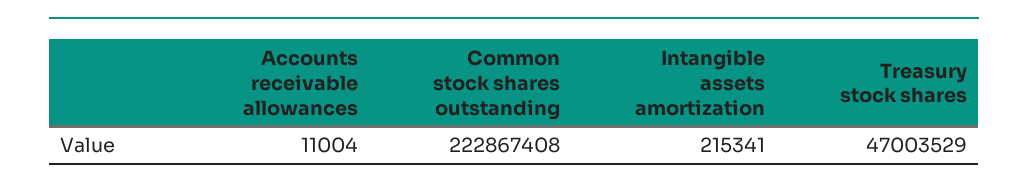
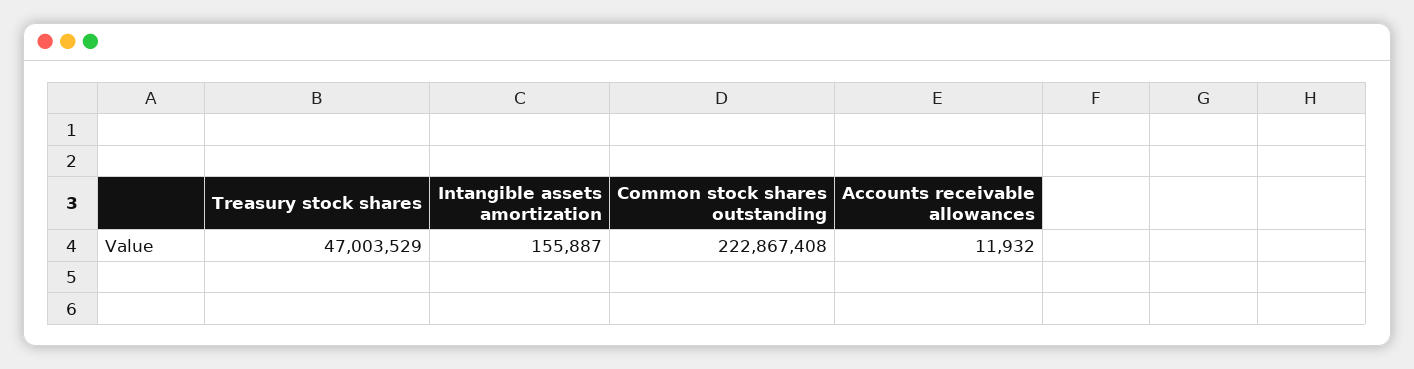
Accounts receivable allowances: 11004 -> 11932
Intangible assets amortization: 215341 -> 155887

